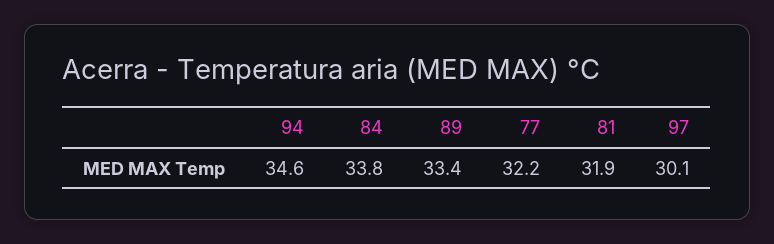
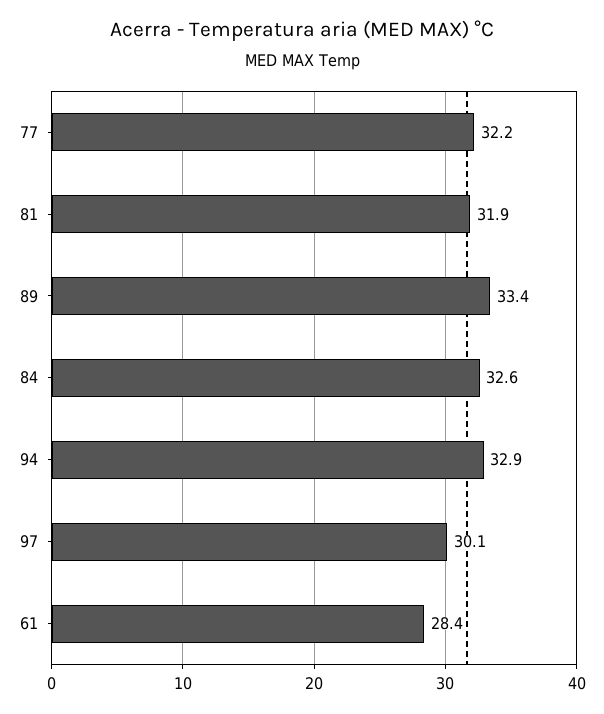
94: 34.6 -> 32.9
84: 33.8 -> 32.6
61: none -> 28.4

